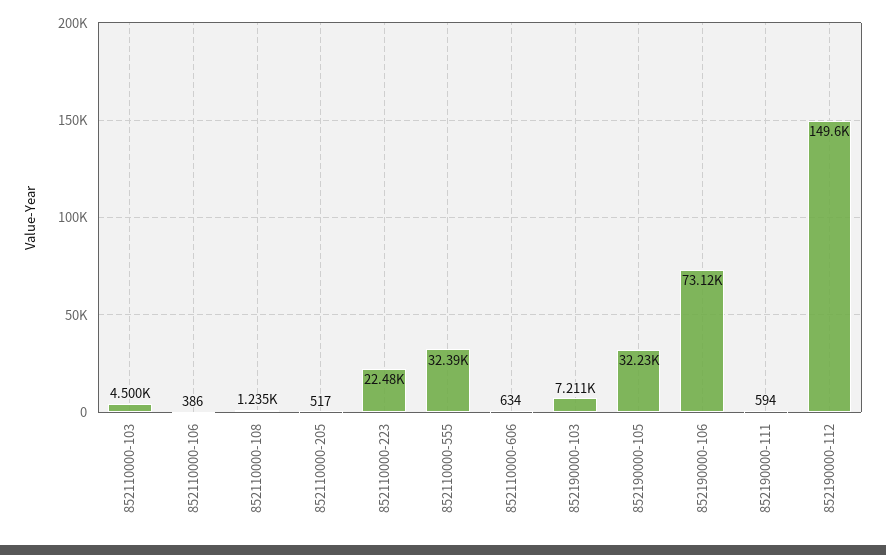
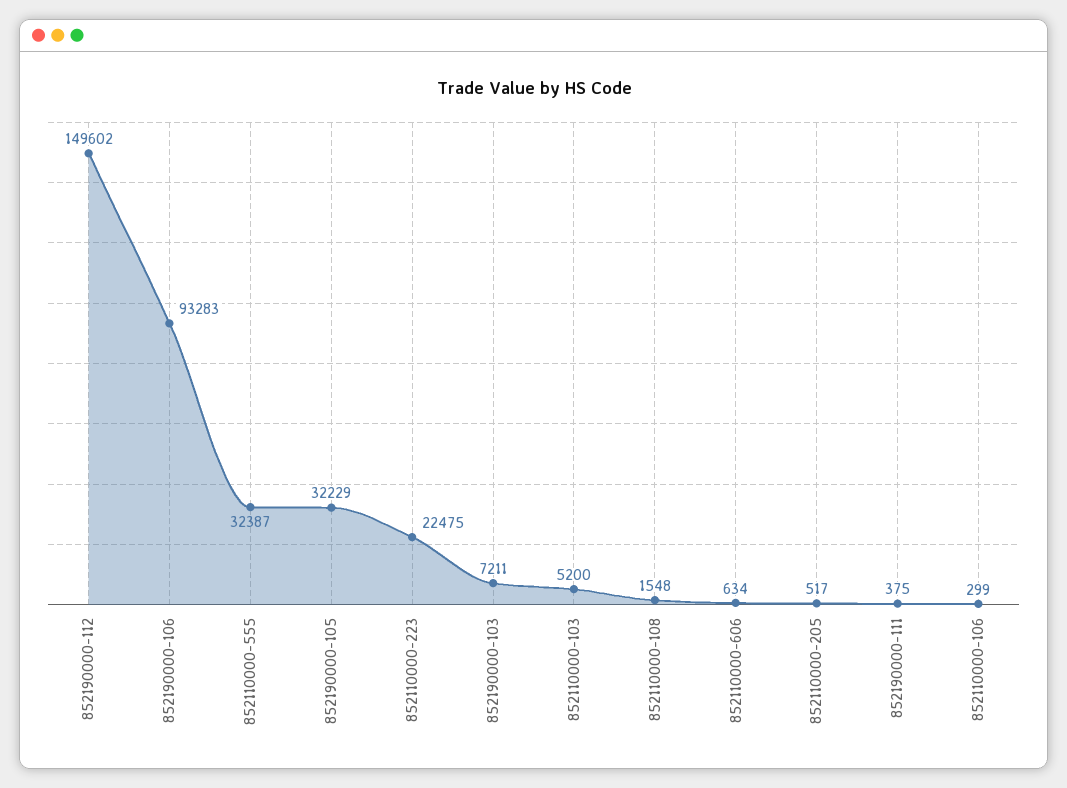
852110000-103: 4500 -> 5200
852110000-106: 386 -> 299
852110000-108: 1235 -> 1548
852190000-106: 73120 -> 93283
852190000-111: 594 -> 375

